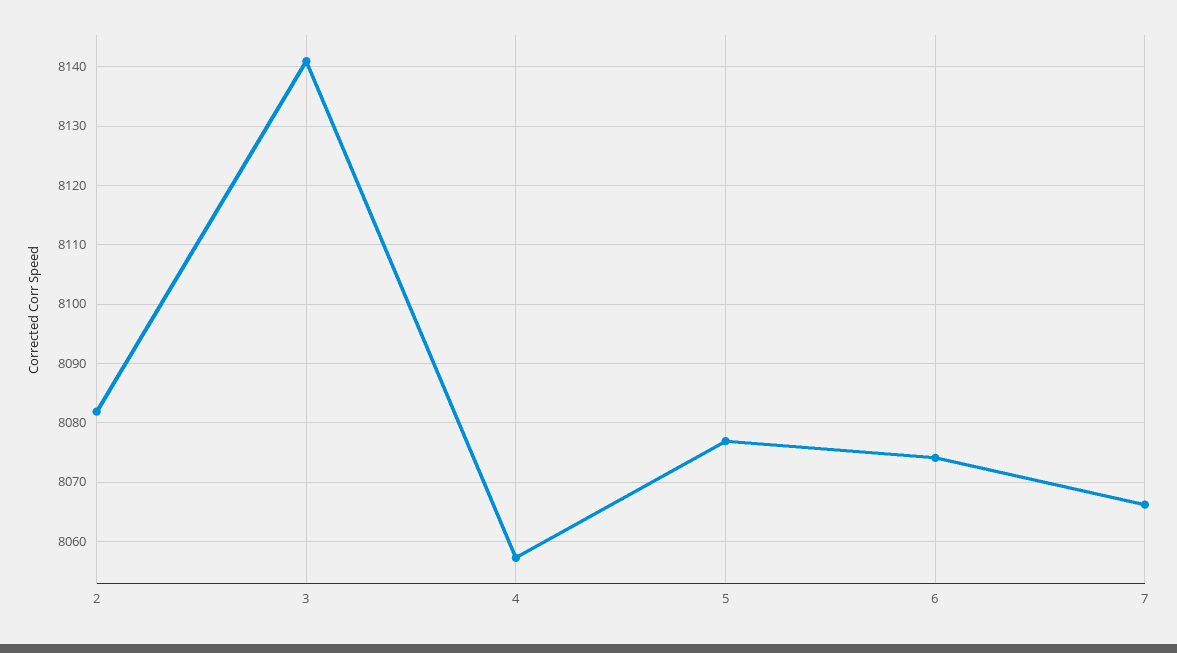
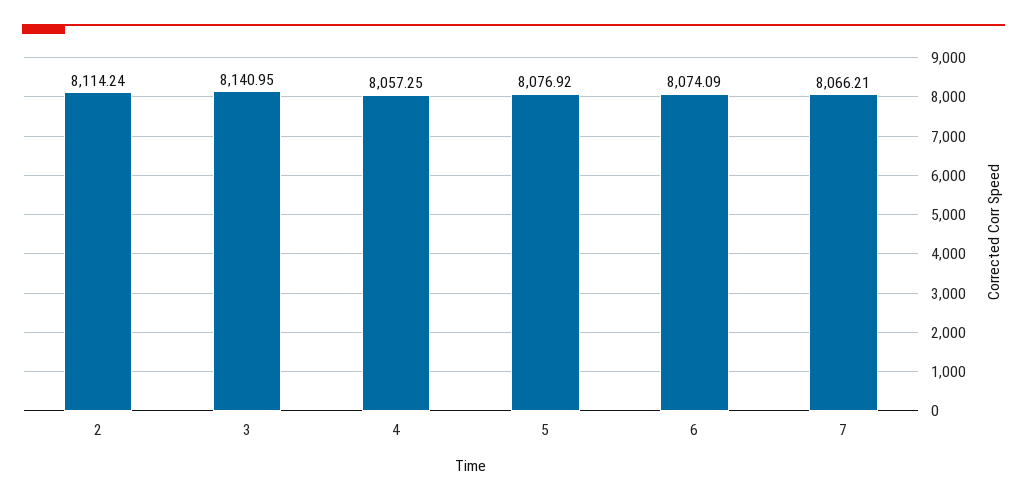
2: 8082 -> 8114.24

